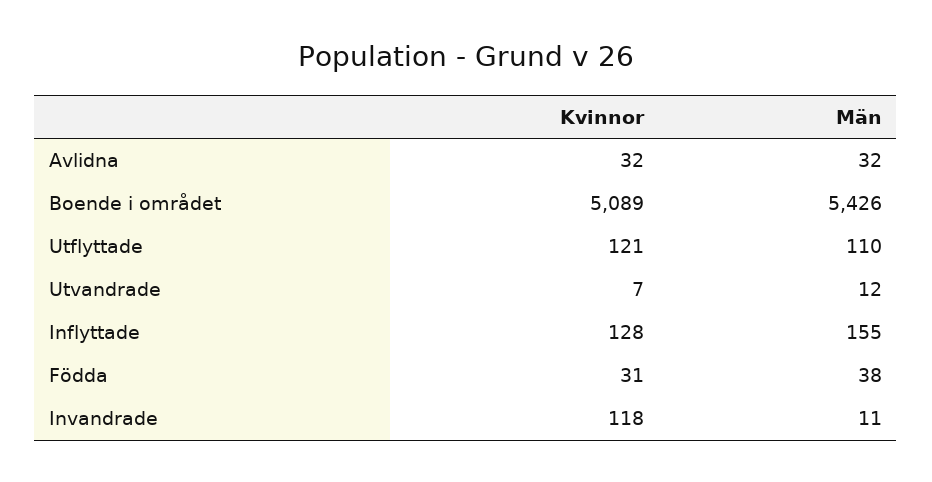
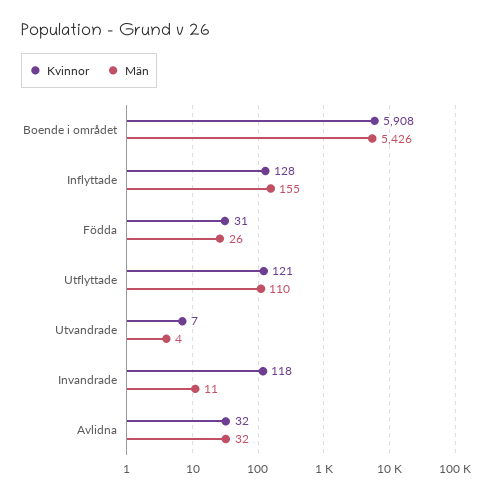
Kvinnor, Boende i området: 5089 -> 5908
Män, Utvandrade: 12 -> 4
Män, Födda: 38 -> 26

